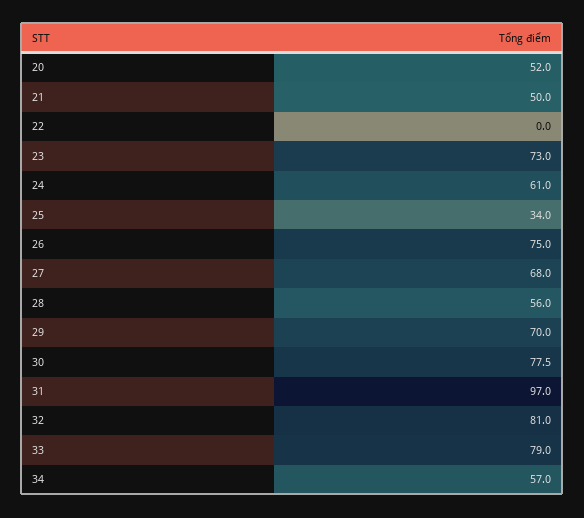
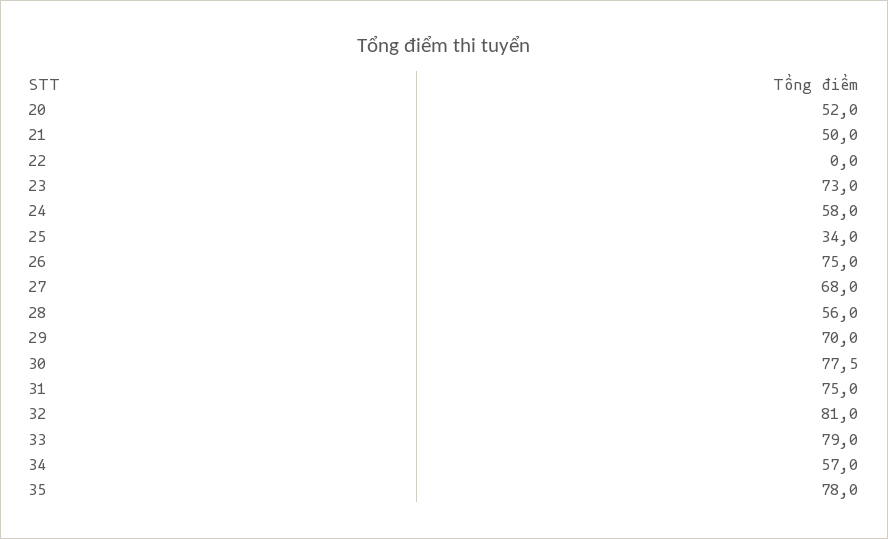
24: 61 -> 58
31: 97 -> 75
35: none -> 78

